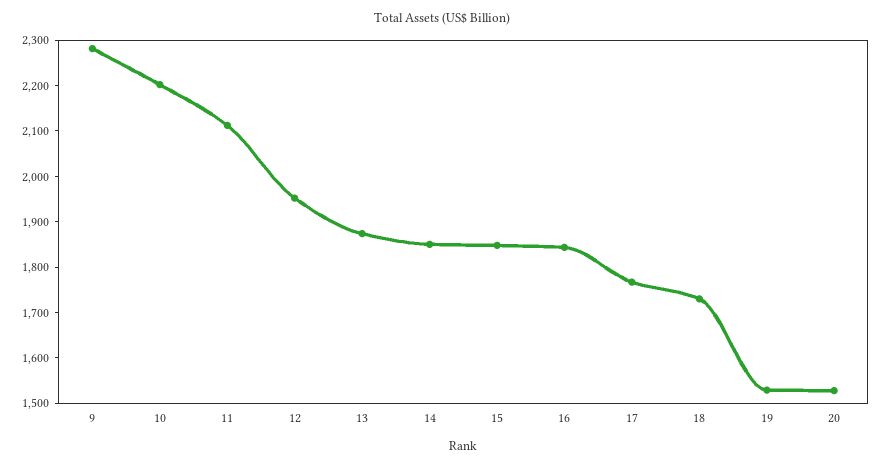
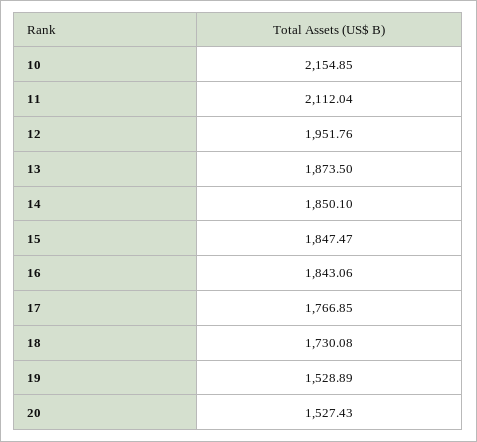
9: 2280 -> none
10: 2200 -> 2154.85

